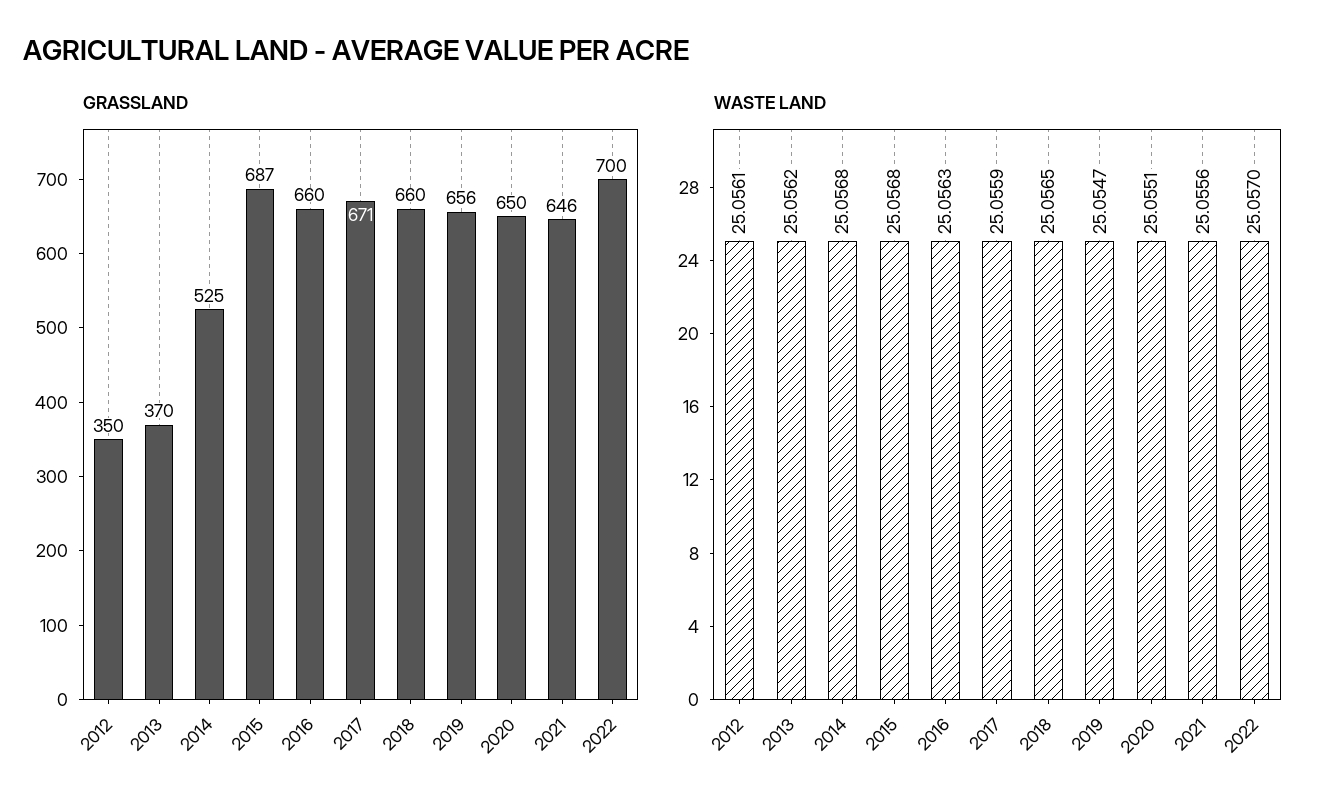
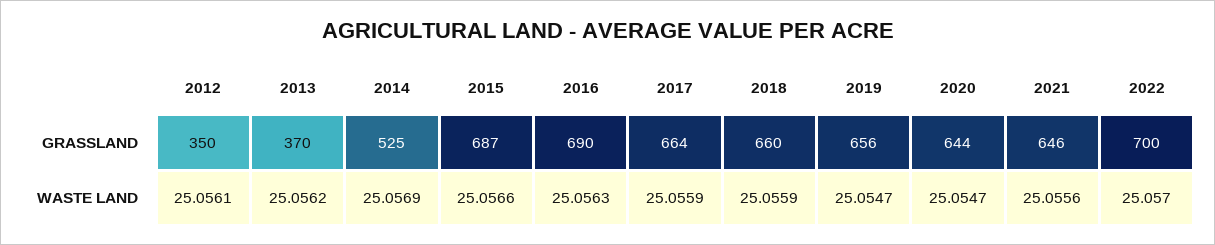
GRASSLAND, 2016: 660 -> 690
GRASSLAND, 2017: 671 -> 664
GRASSLAND, 2020: 650 -> 644
WASTE LAND, 2014: 25.0568 -> 25.0569
WASTE LAND, 2015: 25.0568 -> 25.0566
WASTE LAND, 2018: 25.0565 -> 25.0559
WASTE LAND, 2020: 25.0551 -> 25.0547

